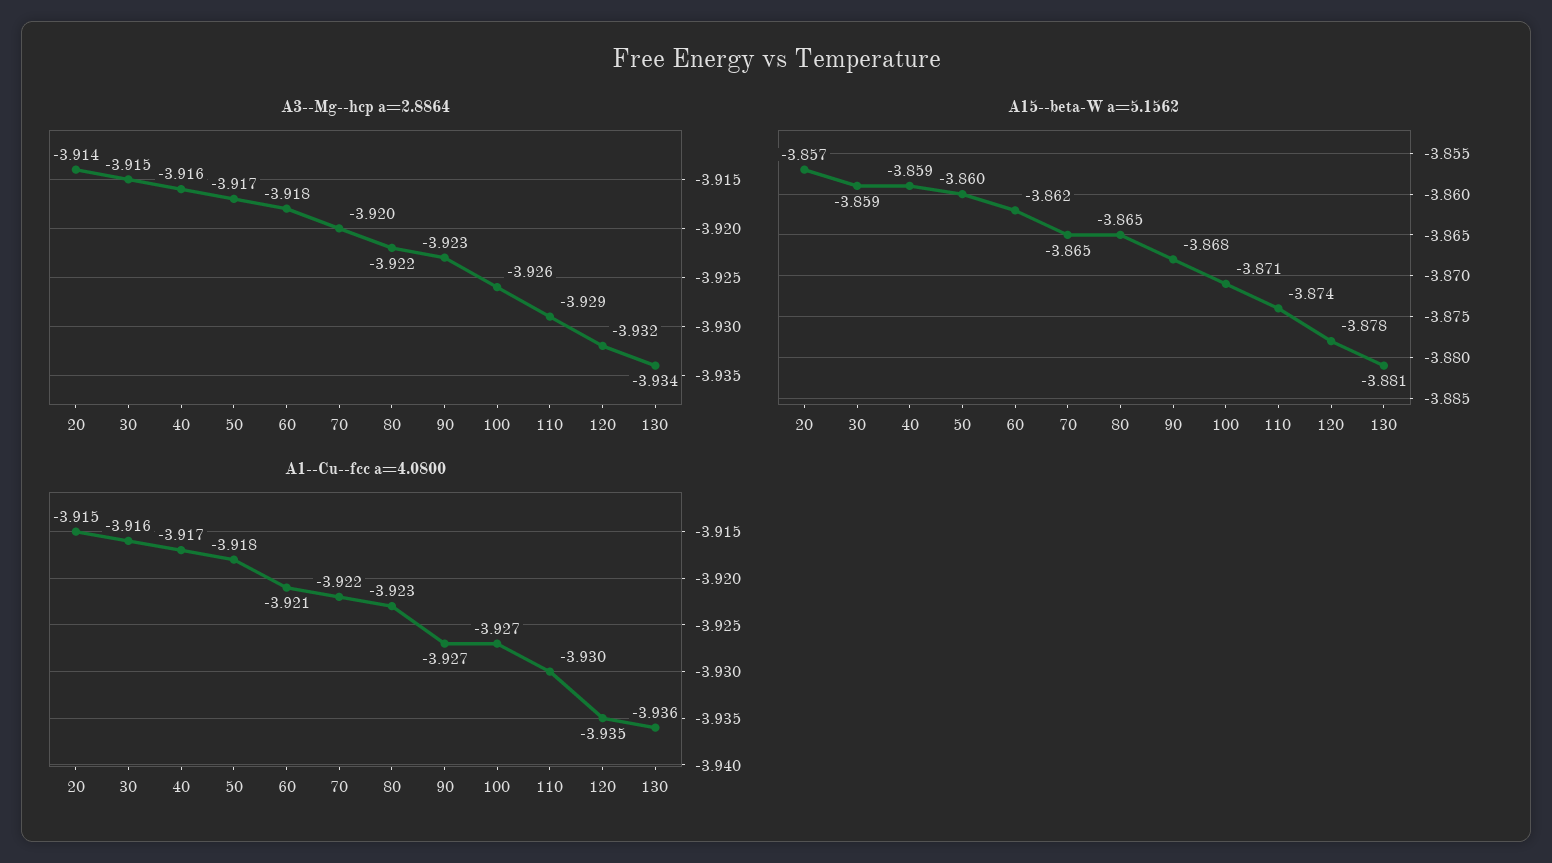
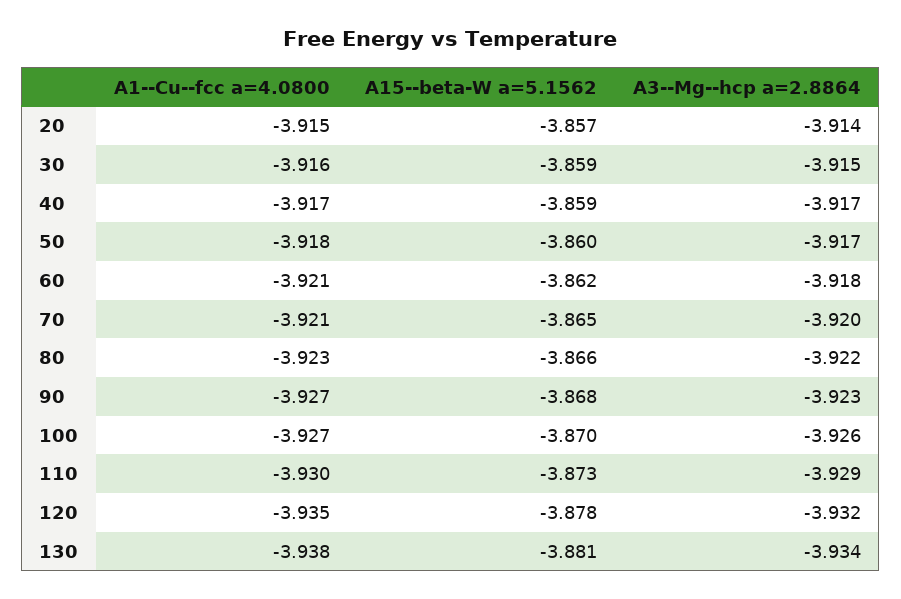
A3--Mg--hcp a=2.8864, 40: -3.916 -> -3.917
A15--beta-W a=5.1562, 80: -3.865 -> -3.866
A15--beta-W a=5.1562, 100: -3.871 -> -3.87
A15--beta-W a=5.1562, 110: -3.874 -> -3.873
A1--Cu--fcc a=4.0800, 70: -3.922 -> -3.921
A1--Cu--fcc a=4.0800, 130: -3.936 -> -3.938

